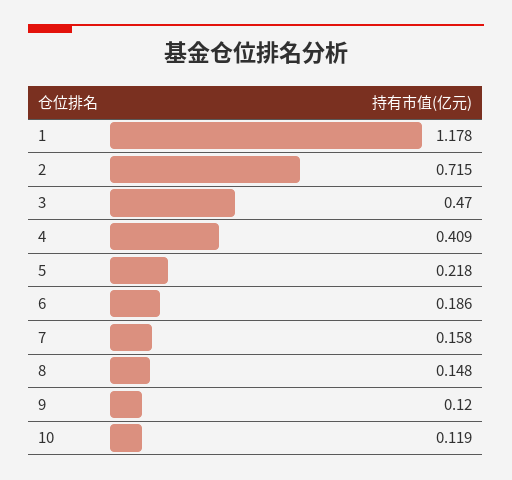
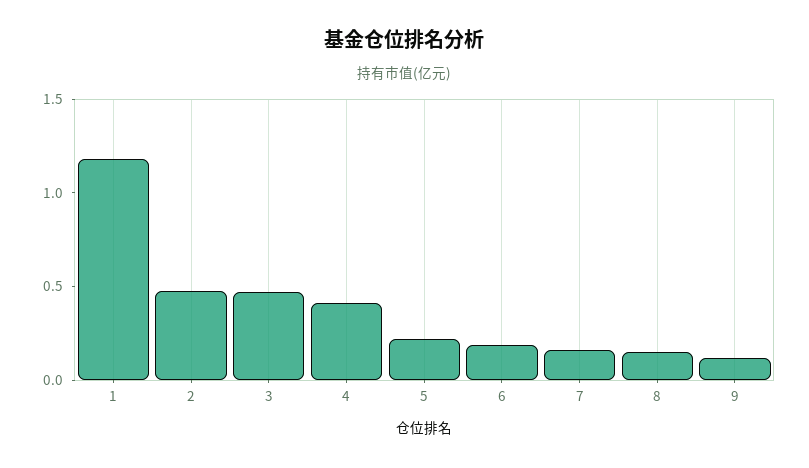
2: 0.715 -> 0.5
10: 0.119 -> none

